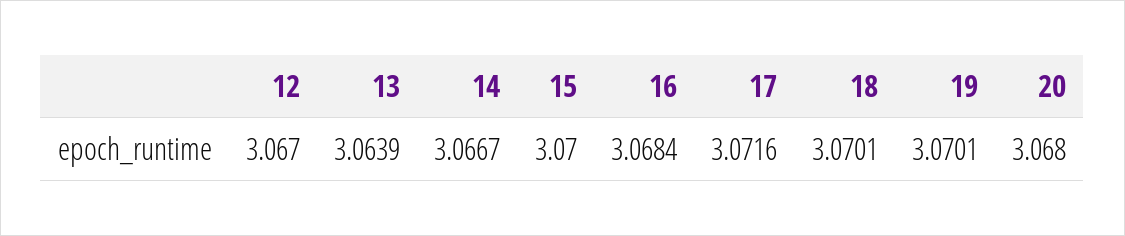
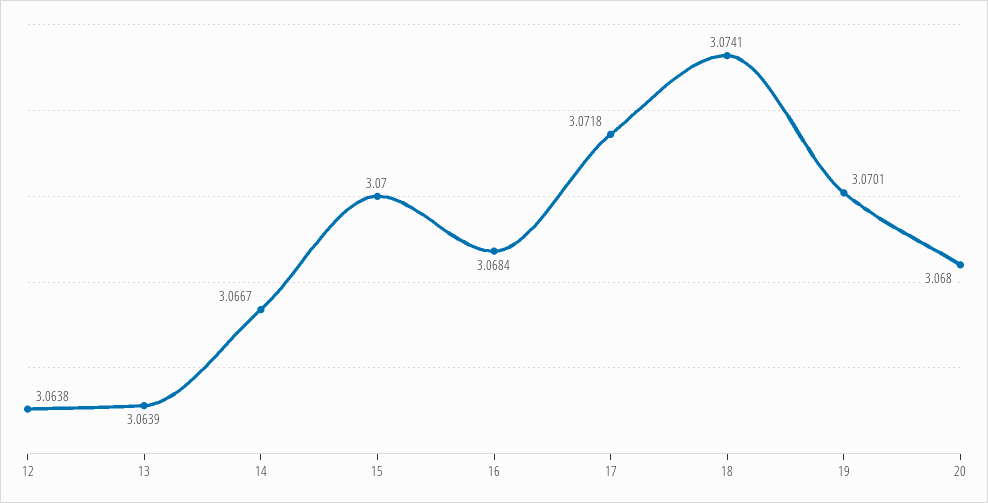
12: 3.067 -> 3.0638
17: 3.0716 -> 3.0718
18: 3.0701 -> 3.0741

